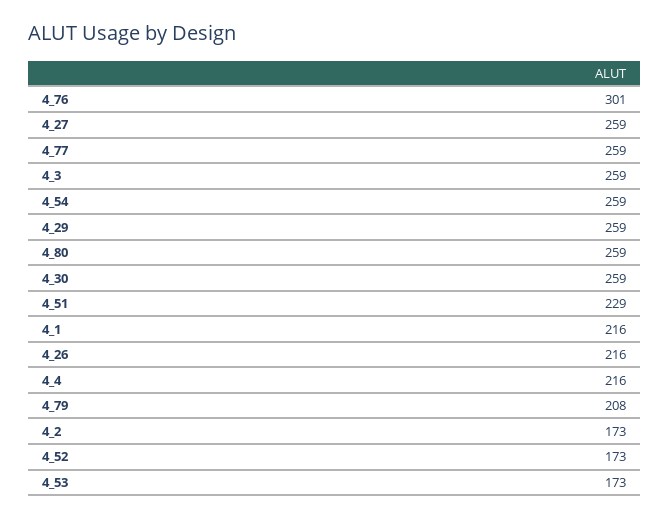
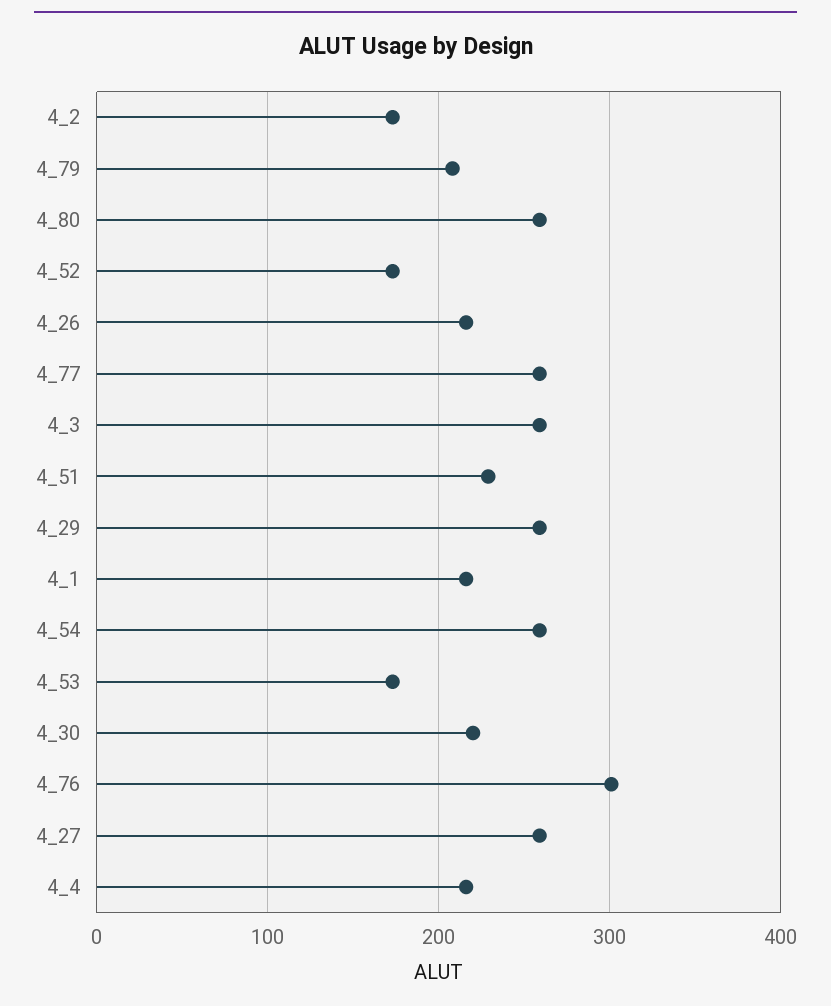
4_30: 259 -> 220

